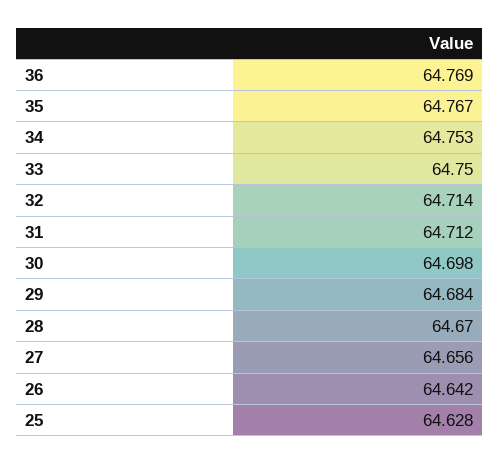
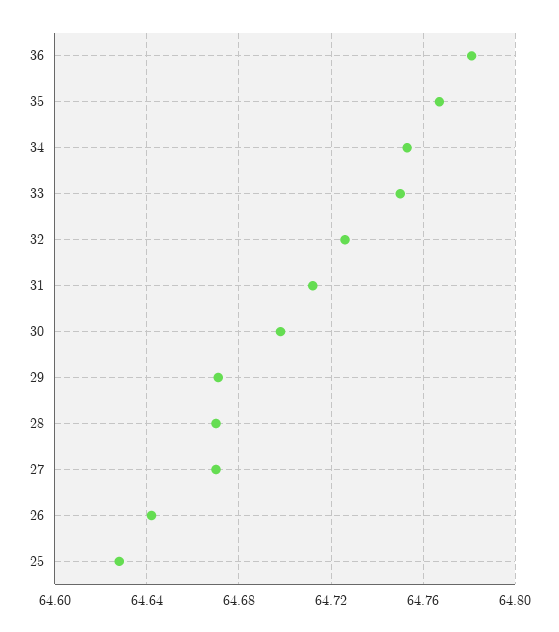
36: 64.769 -> 64.78
32: 64.714 -> 64.725
29: 64.684 -> 64.67
27: 64.656 -> 64.67

